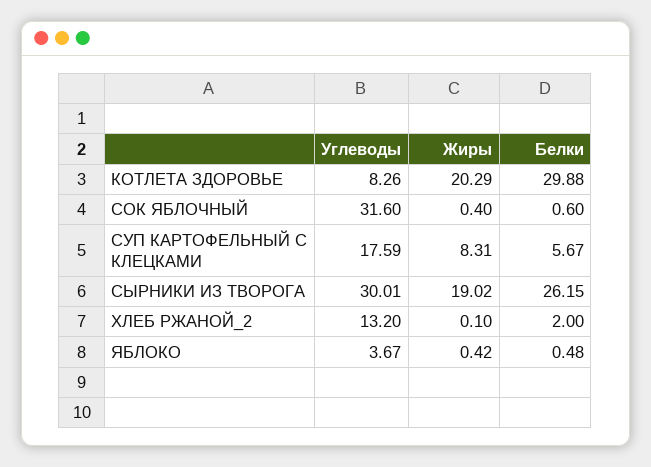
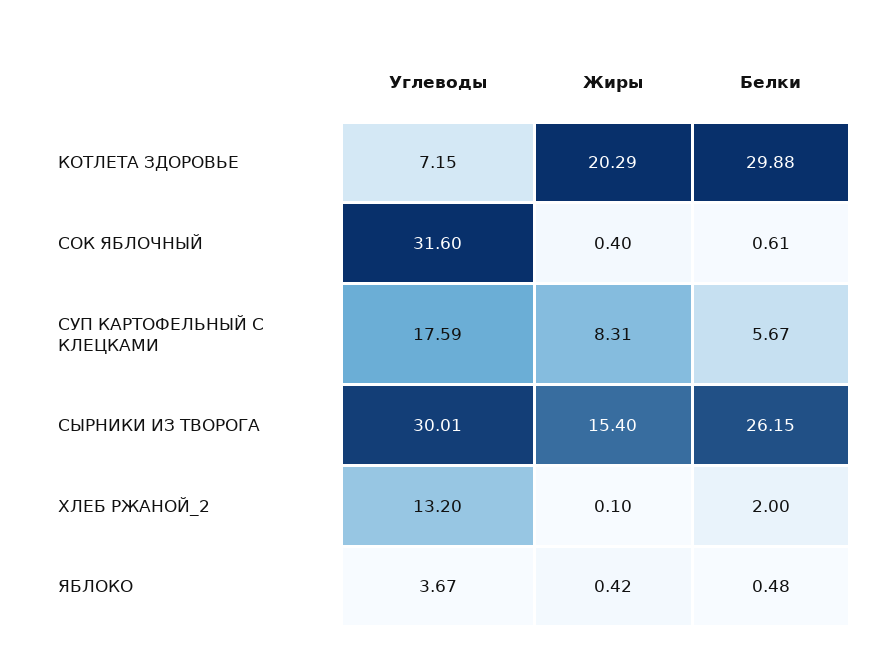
Углеводы, КОТЛЕТА ЗДОРОВЬЕ: 8.26 -> 7.15
Белки, СОК ЯБЛОЧНЫЙ: 0.6 -> 0.61
Жиры, СЫРНИКИ ИЗ ТВОРОГА: 19.02 -> 15.4

